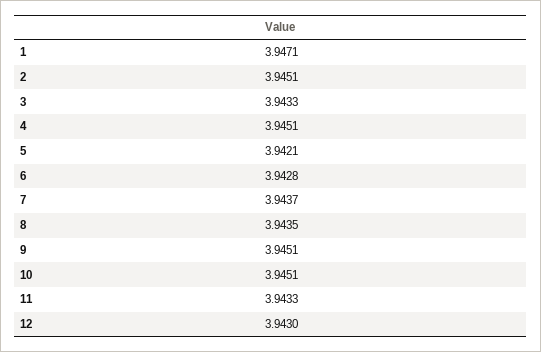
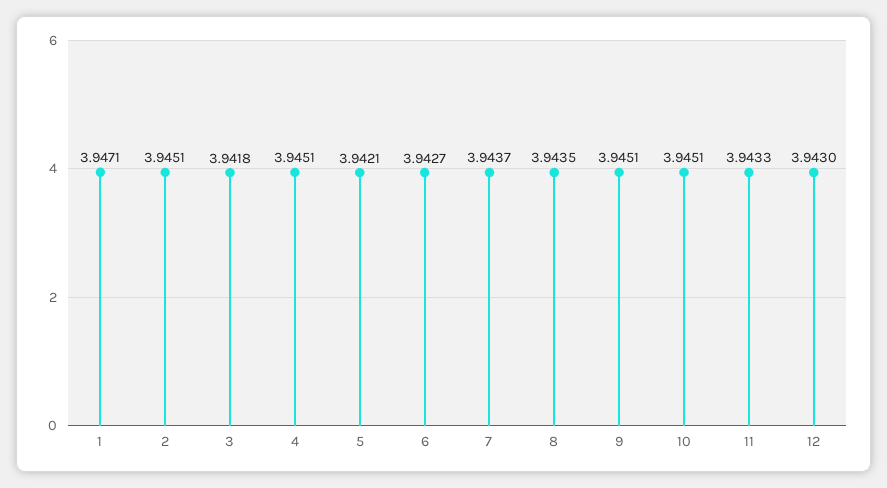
3: 3.9433 -> 3.9418
6: 3.9428 -> 3.9427

